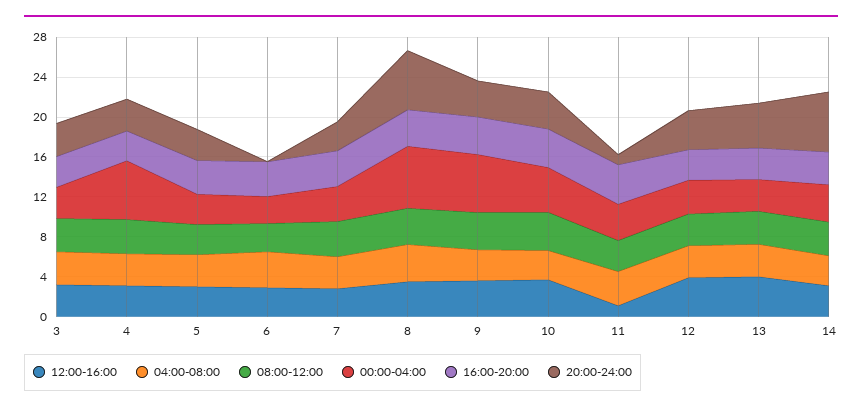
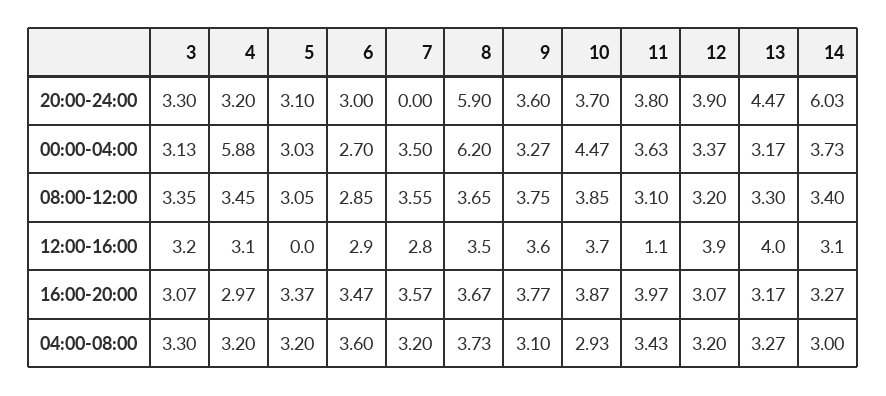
12:00-16:00, 5: 3 -> 0
20:00-24:00, 6: 0 -> 3
20:00-24:00, 7: 3 -> 0
00:00-04:00, 9: 6 -> 3.27
20:00-24:00, 11: 1 -> 3.8

